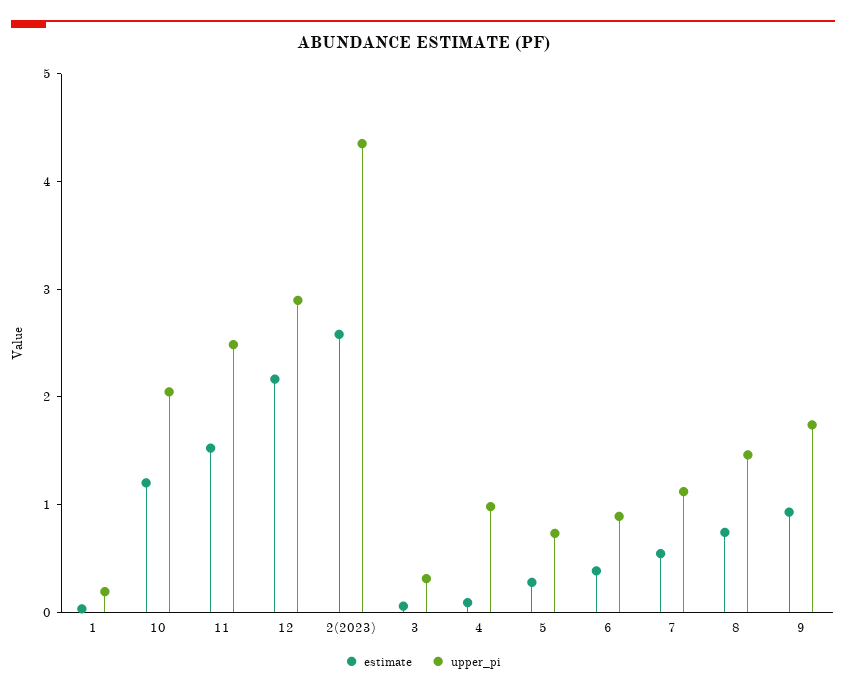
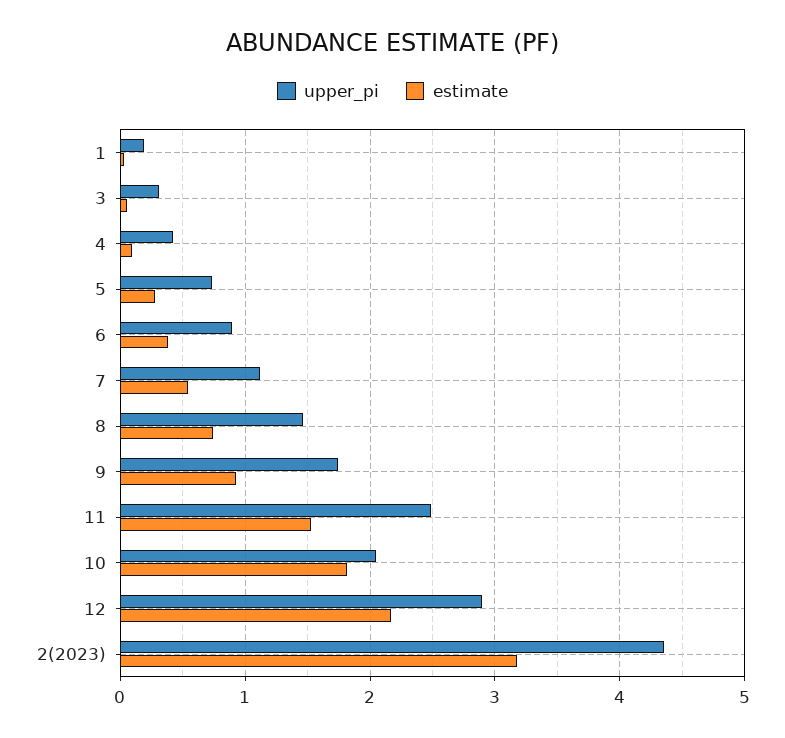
estimate, 10: 1.2 -> 1.8
estimate, 2(2023): 2.6 -> 3.2
upper_pi, 4: 1 -> 0.4

